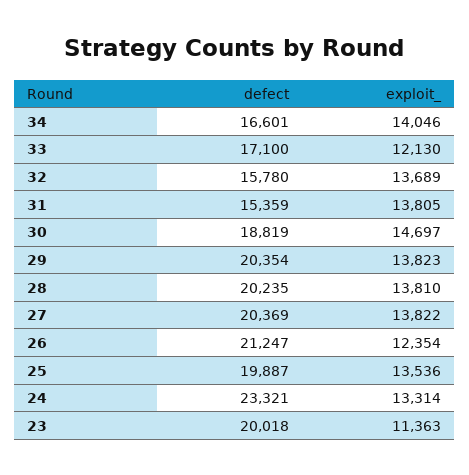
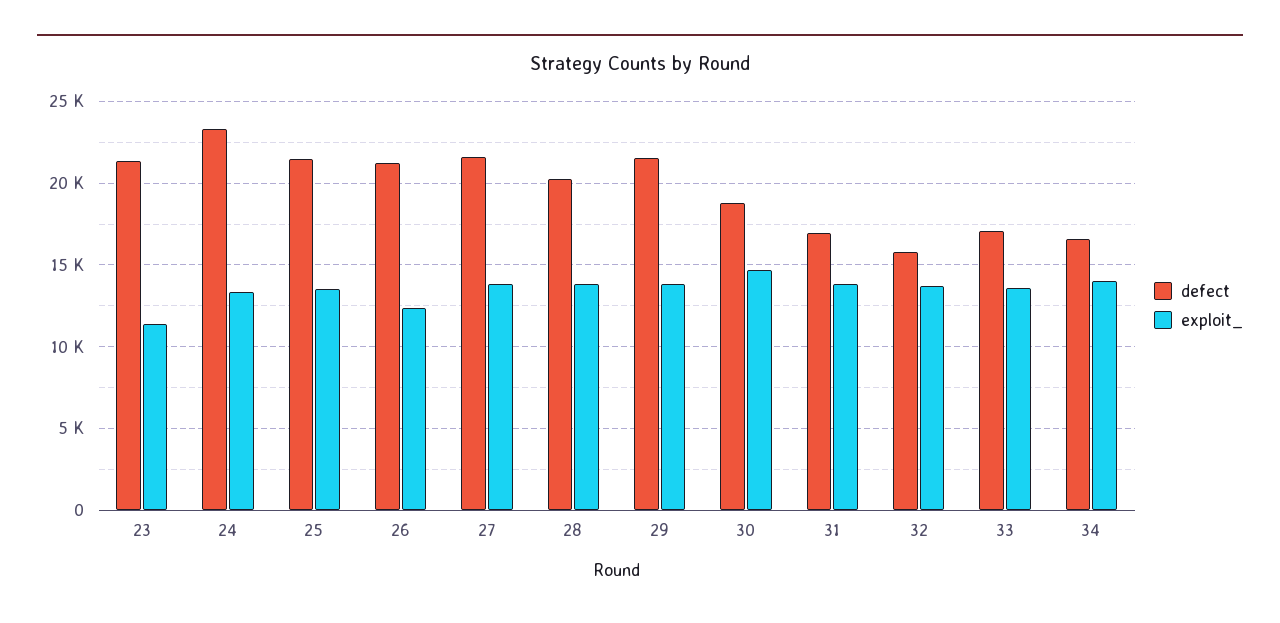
exploit_, 33: 12130 -> 13500
defect, 31: 15359 -> 17000
defect, 29: 20354 -> 21500
defect, 27: 20369 -> 21500
defect, 25: 19887 -> 21500
defect, 23: 20018 -> 21500

